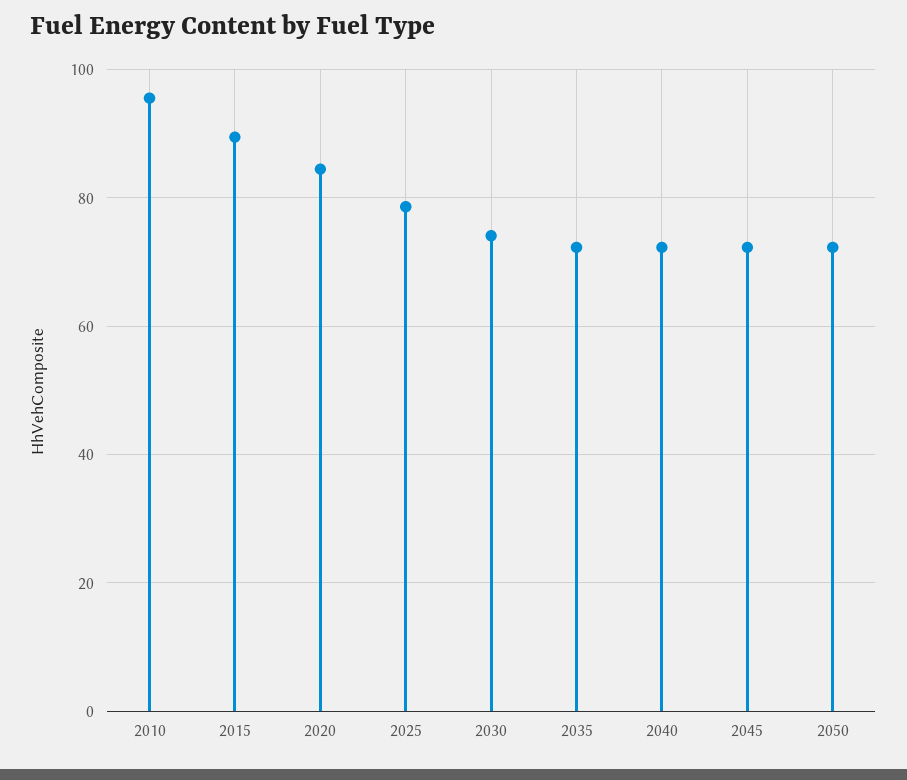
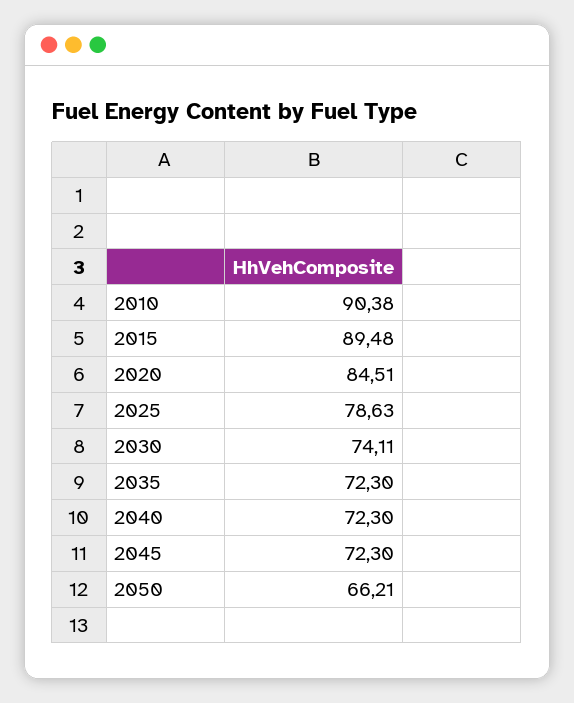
2010: 96 -> 90.38
2050: 72 -> 66.21

